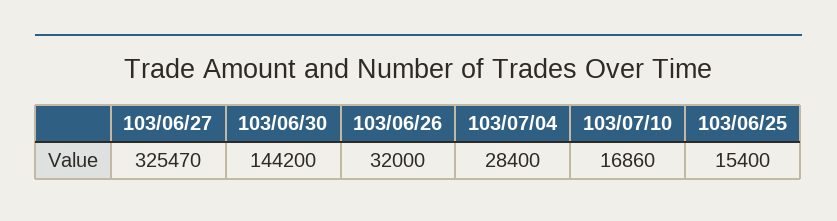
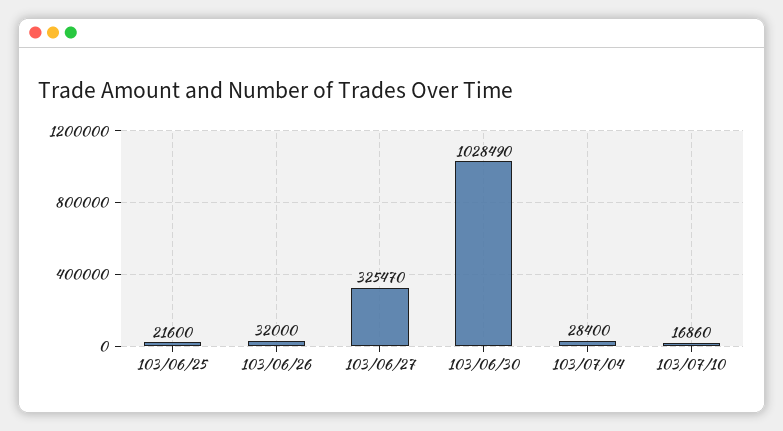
103/06/30: 144200 -> 1028490
103/06/25: 15400 -> 21600

